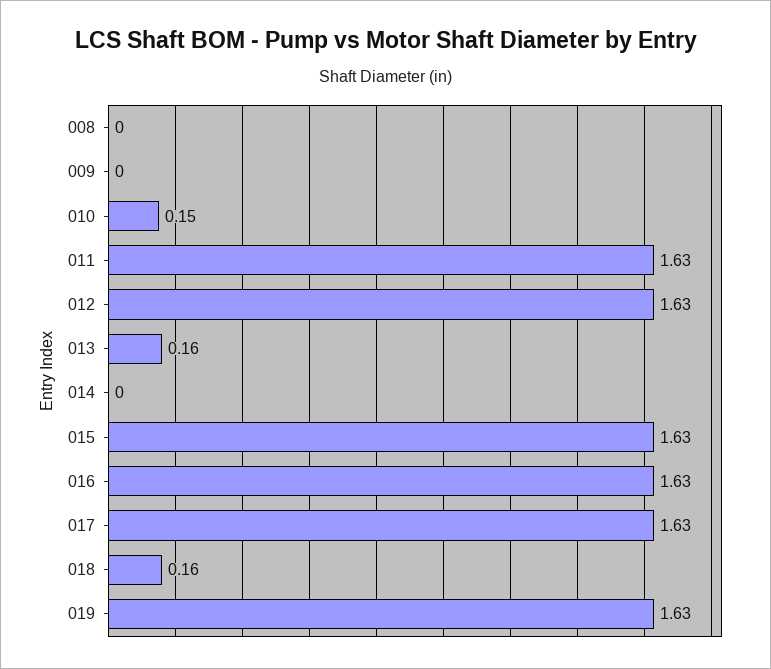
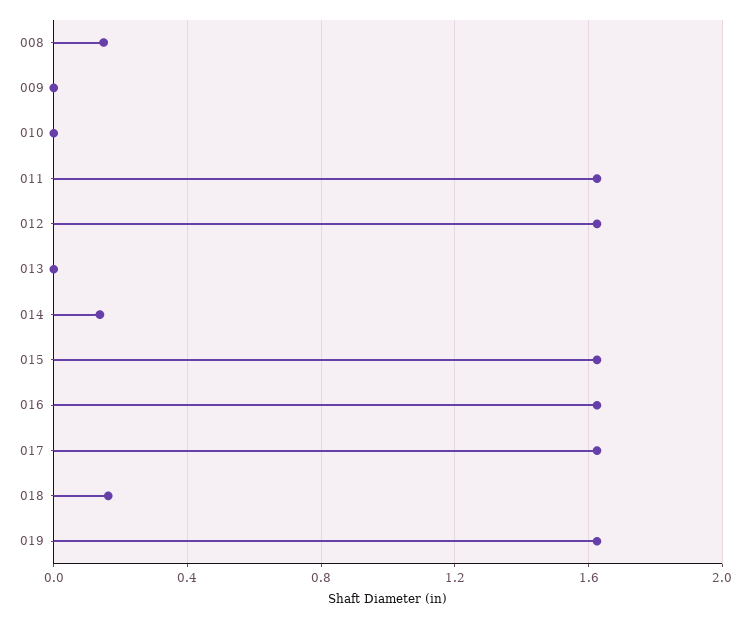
008: 0 -> 0.15
010: 0.15 -> 0
013: 0.16 -> 0
014: 0 -> 0.15

